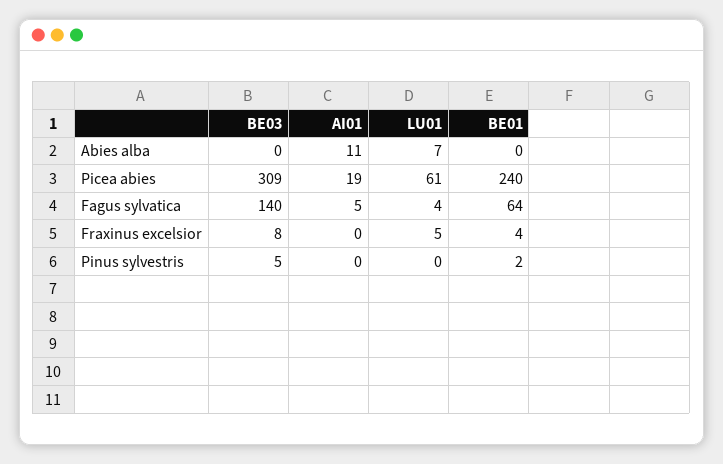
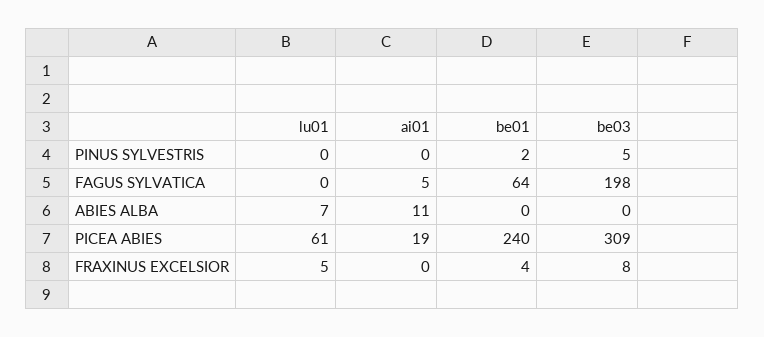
BE03, Fagus sylvatica: 140 -> 198
LU01, Fagus sylvatica: 4 -> 0

